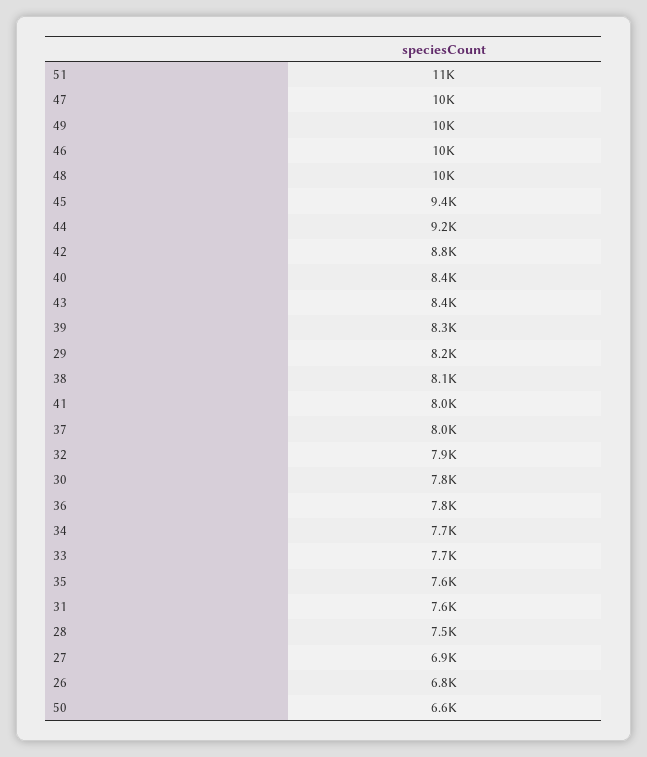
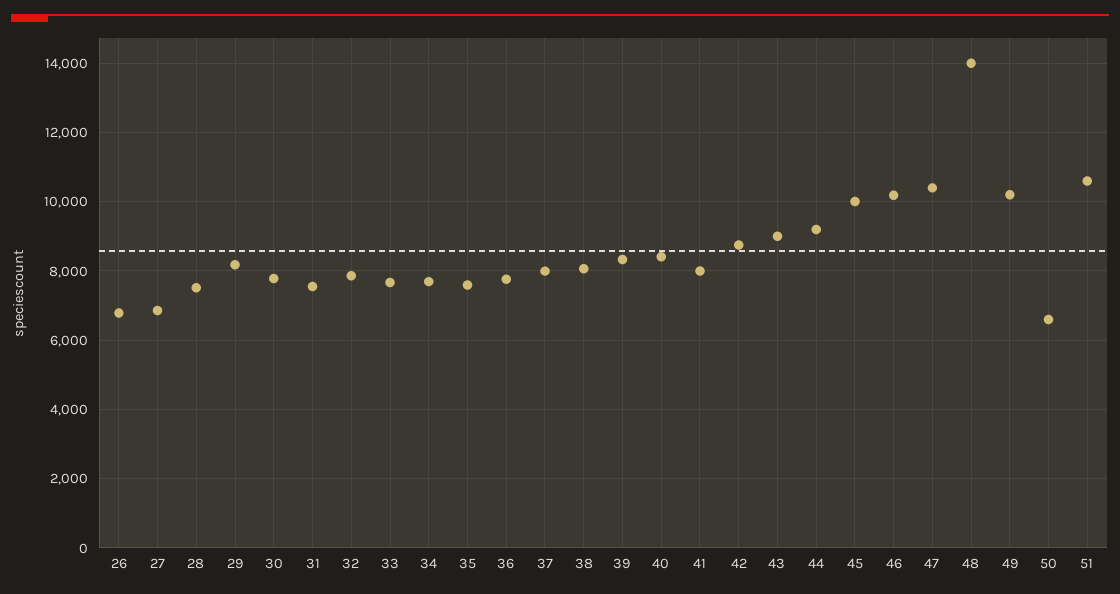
48: 10000 -> 14000
45: 9400 -> 10000
43: 8400 -> 9000

